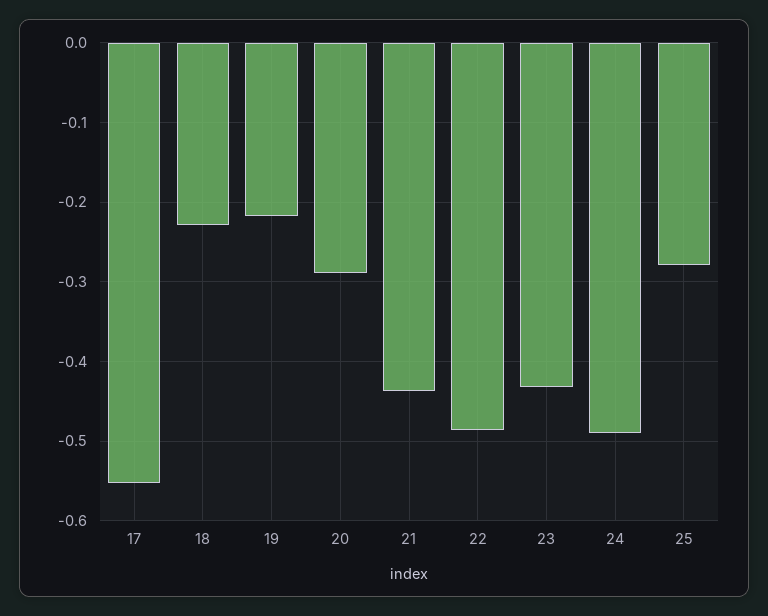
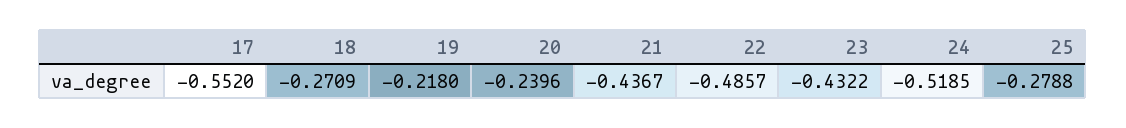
18: -0.23 -> -0.2709
20: -0.29 -> -0.2396
24: -0.49 -> -0.5185

